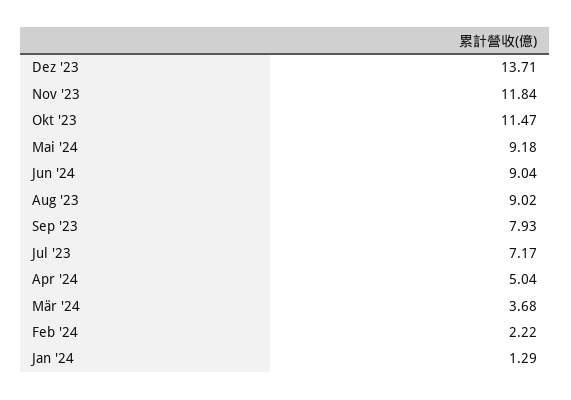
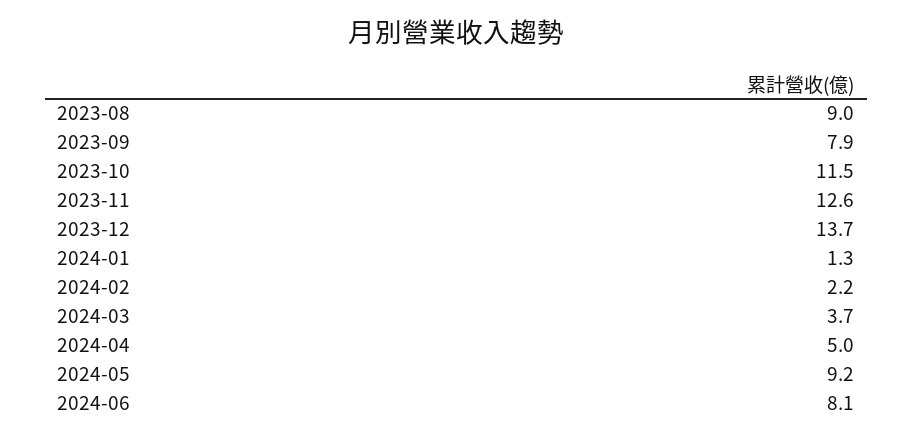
Nov '23: 11.84 -> 12.6
Jun '24: 9.04 -> 8.1
Jul '23: 7.17 -> none

